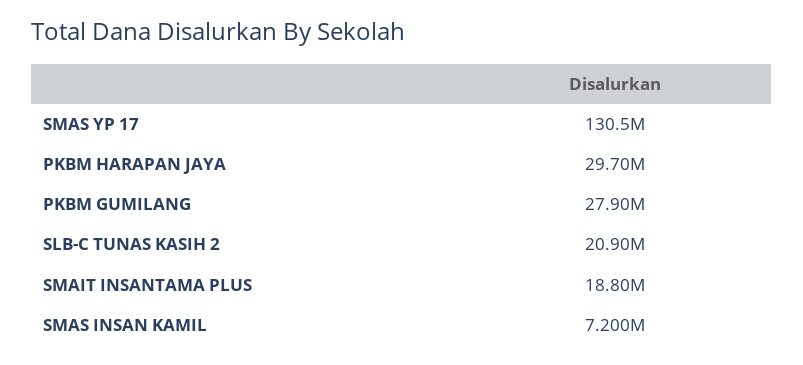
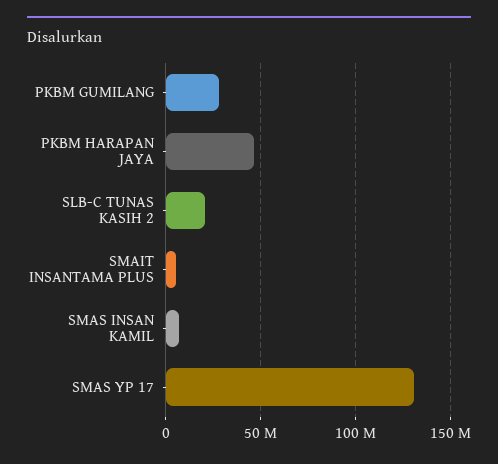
PKBM HARAPAN JAYA: 29700000 -> 45000000
SMAIT INSANTAMA PLUS: 18800000 -> 5000000

